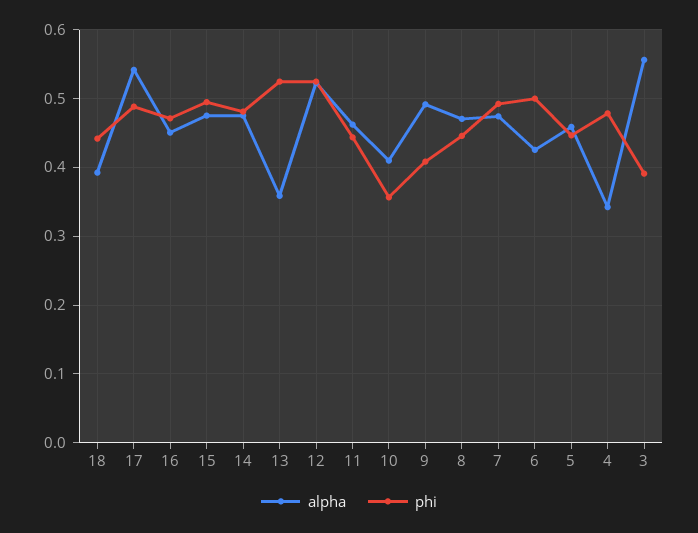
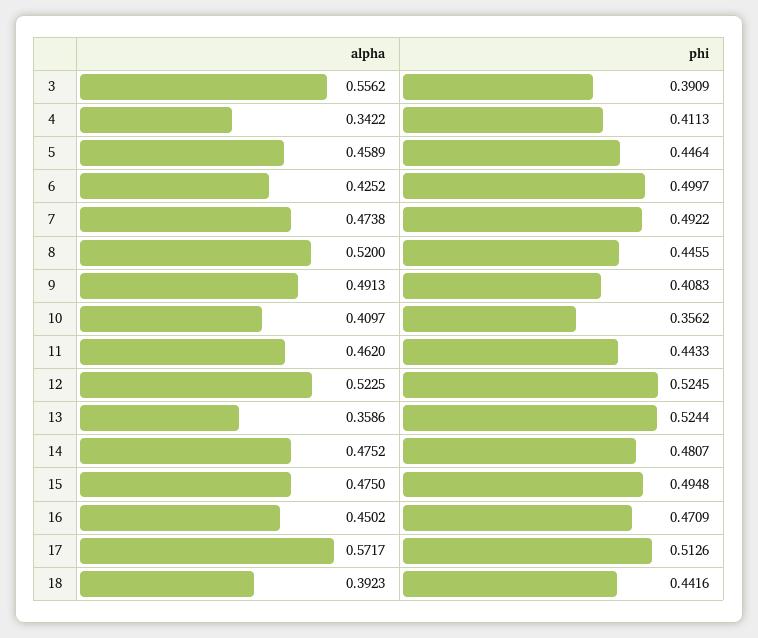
alpha, 17: 0.54 -> 0.5717
phi, 17: 0.49 -> 0.5126
alpha, 8: 0.47 -> 0.52
phi, 4: 0.48 -> 0.4113

